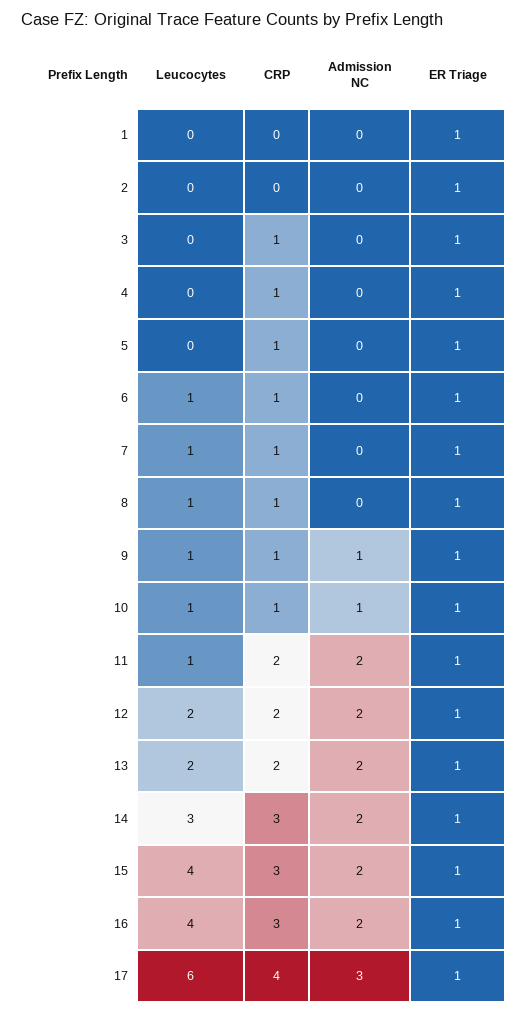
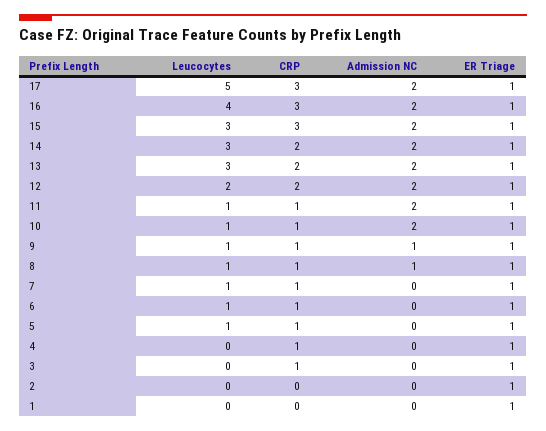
Leucocytes, 5: 0 -> 1
Admission NC, 8: 0 -> 1
Admission NC, 10: 1 -> 2
CRP, 11: 2 -> 1
Leucocytes, 13: 2 -> 3
CRP, 14: 3 -> 2
Leucocytes, 15: 4 -> 3
Leucocytes, 17: 6 -> 5
CRP, 17: 4 -> 3
Admission NC, 17: 3 -> 2

